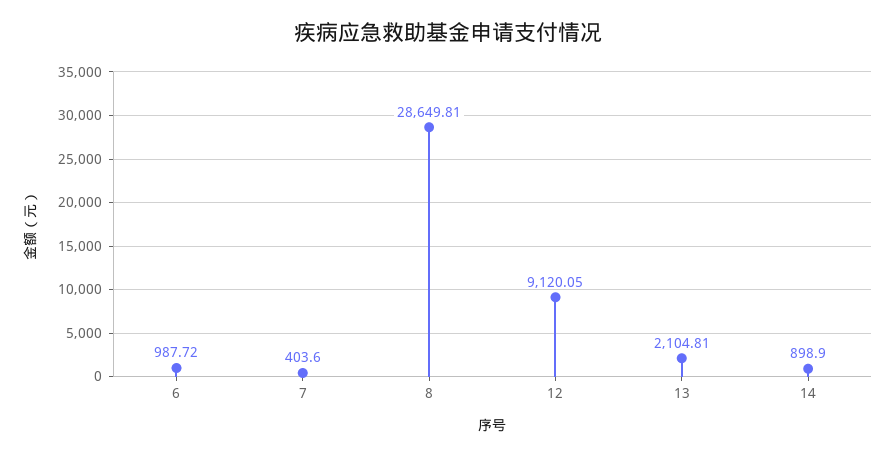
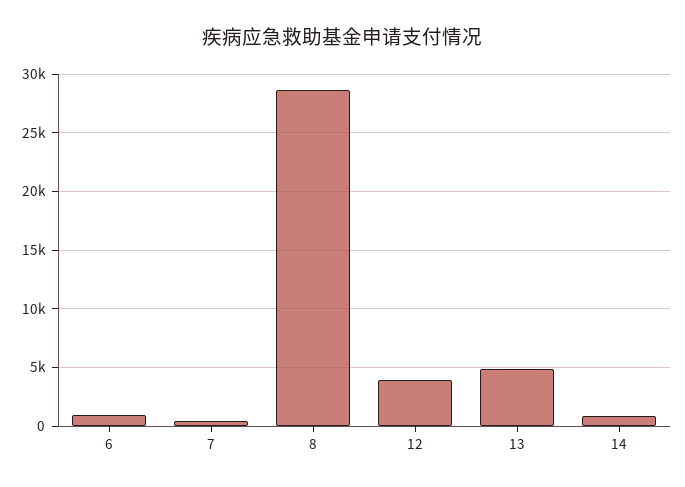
12: 9120.05 -> 4000
13: 2104.81 -> 5000

